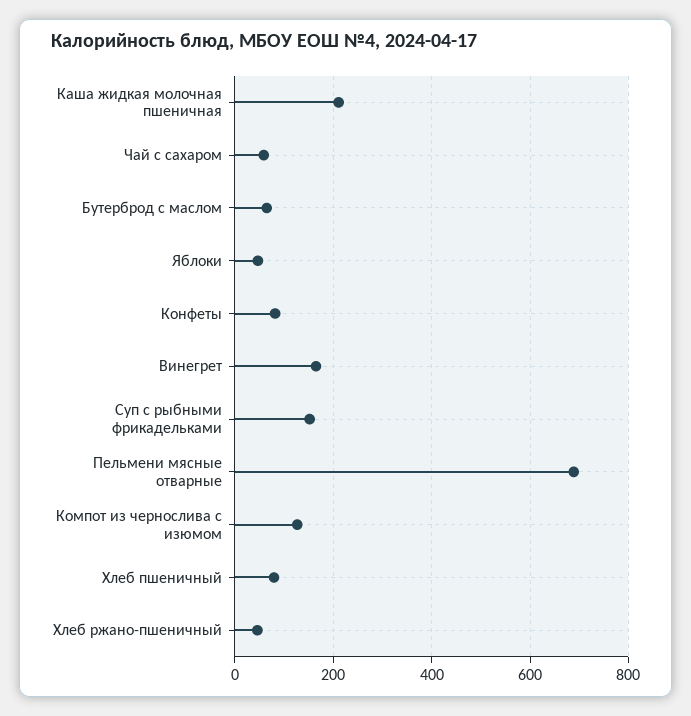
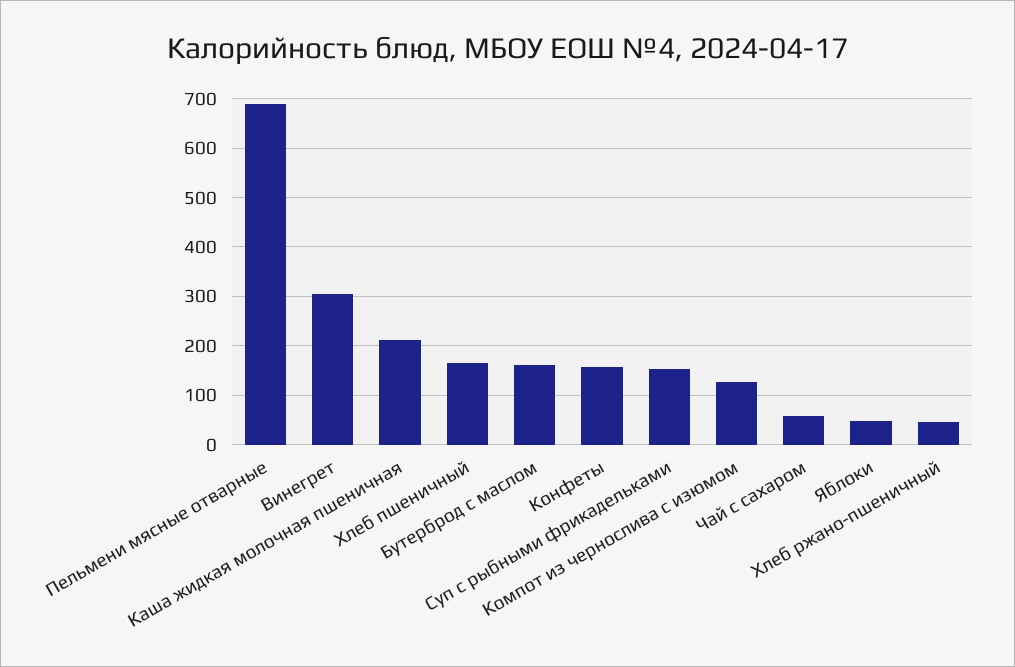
Бутерброд с маслом: 60 -> 160
Конфеты: 80 -> 160
Винегрет: 160 -> 300
Хлеб пшеничный: 80 -> 160

